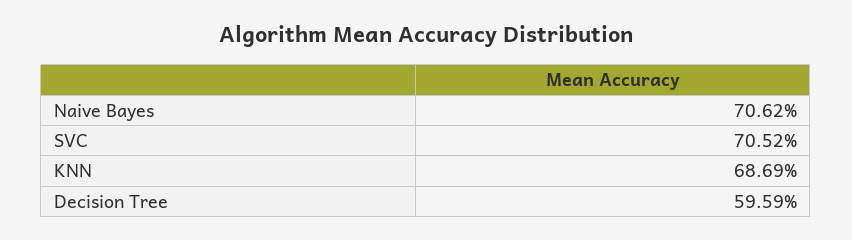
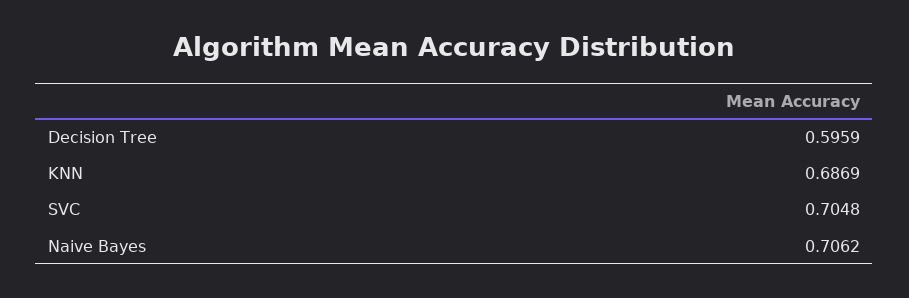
SVC: 0.7052 -> 0.7048

